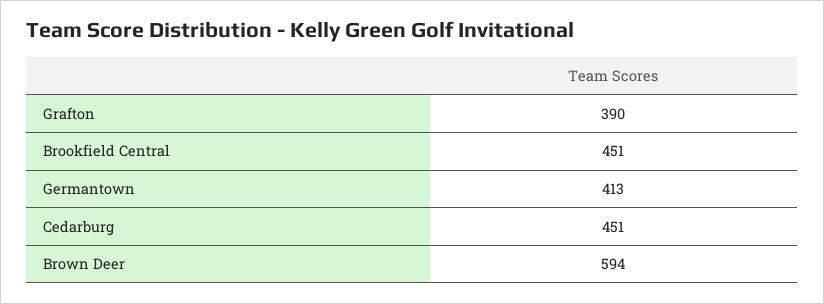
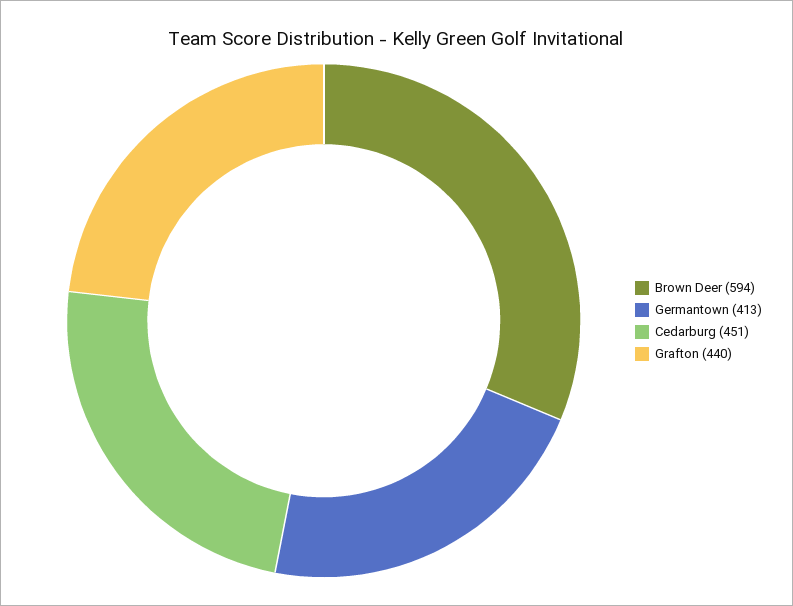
Grafton: 390 -> 440
Brookfield Central: 451 -> none

